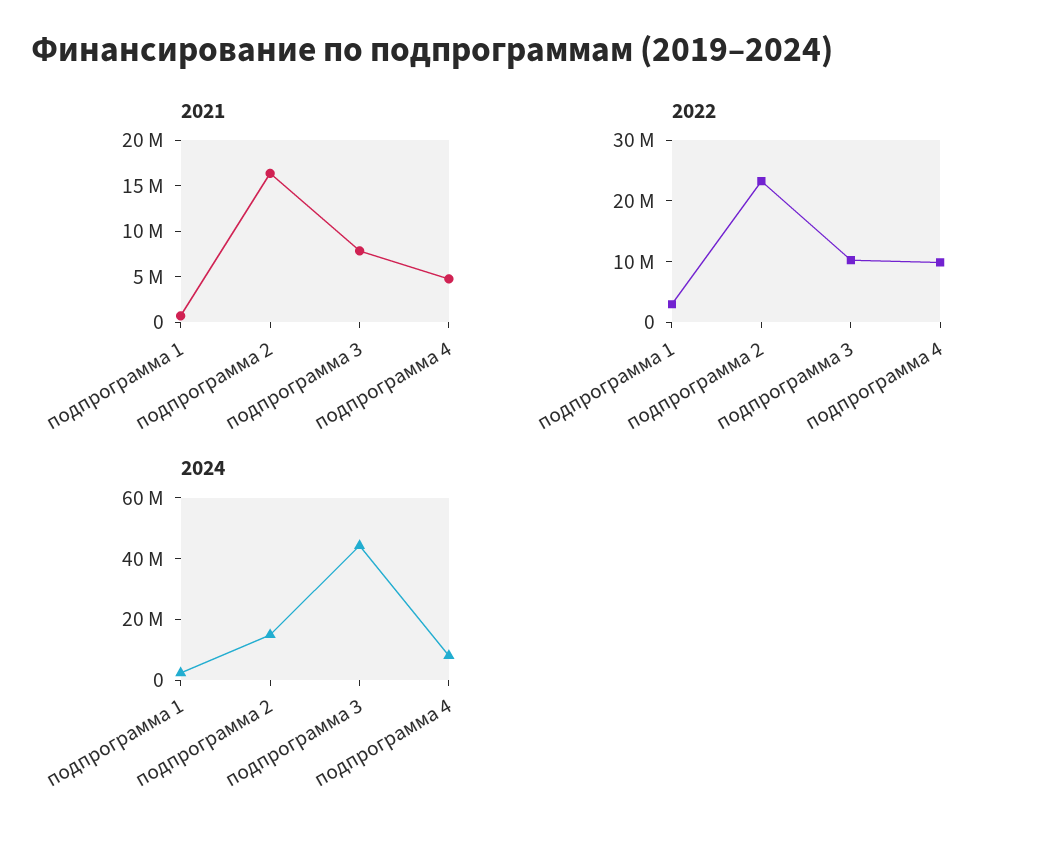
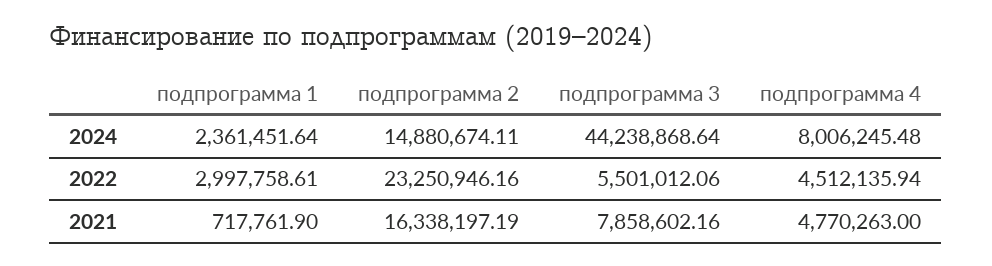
2022, подпрограмма 3: 10000000 -> 5501012.06
2022, подпрограмма 4: 10000000 -> 4512135.94

